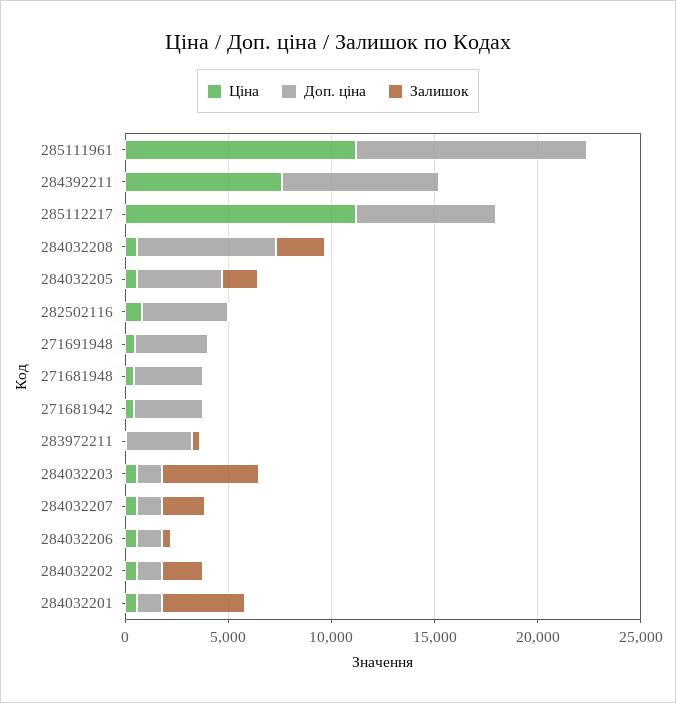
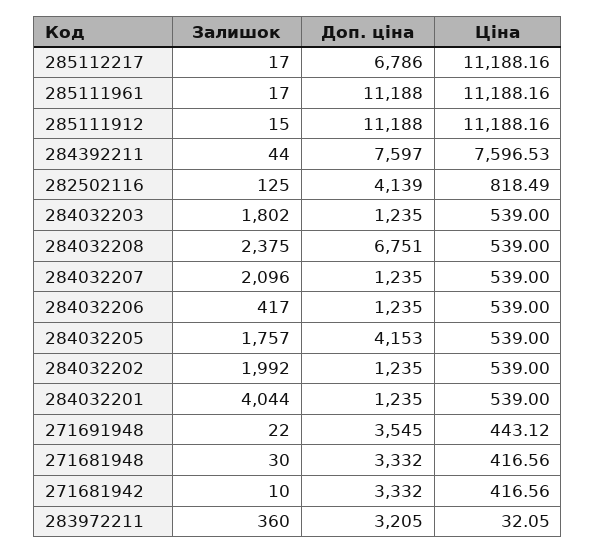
Залишок, 284032203: 5000 -> 1802
Залишок, 285111912: none -> 15
Доп. ціна, 285111912: none -> 11188
Ціна, 285111912: none -> 11188.16

